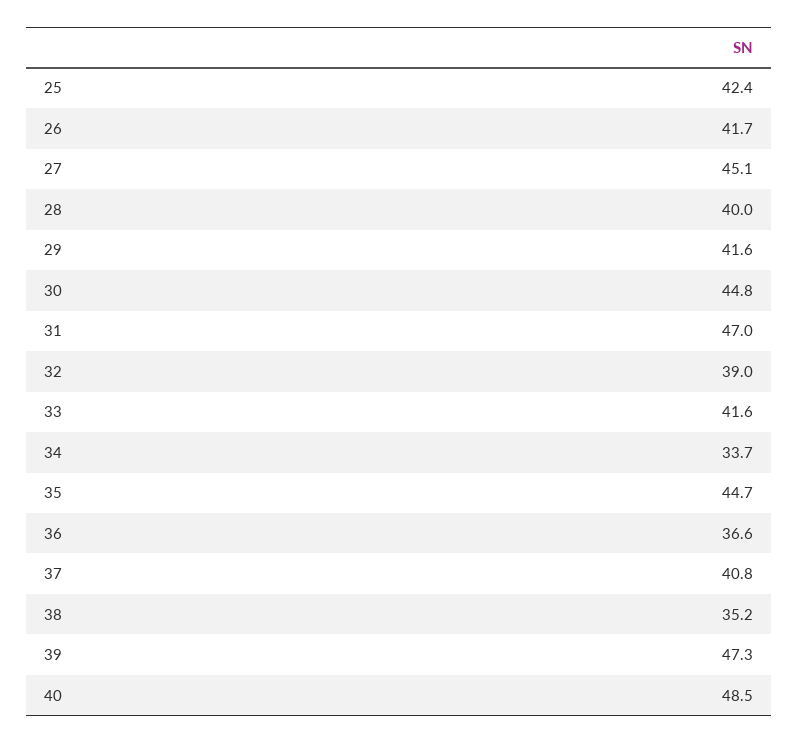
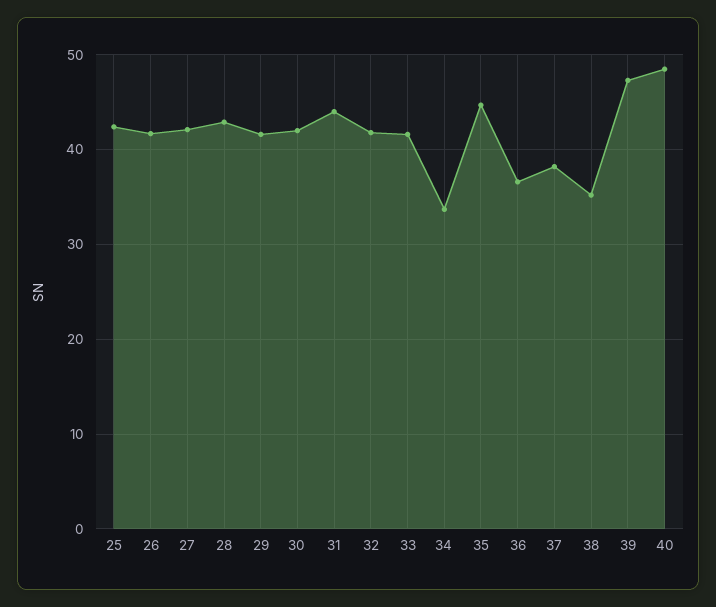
27: 45.1 -> 42
28: 40 -> 43
30: 44.8 -> 42
31: 47 -> 44
32: 39 -> 42
37: 40.8 -> 38

